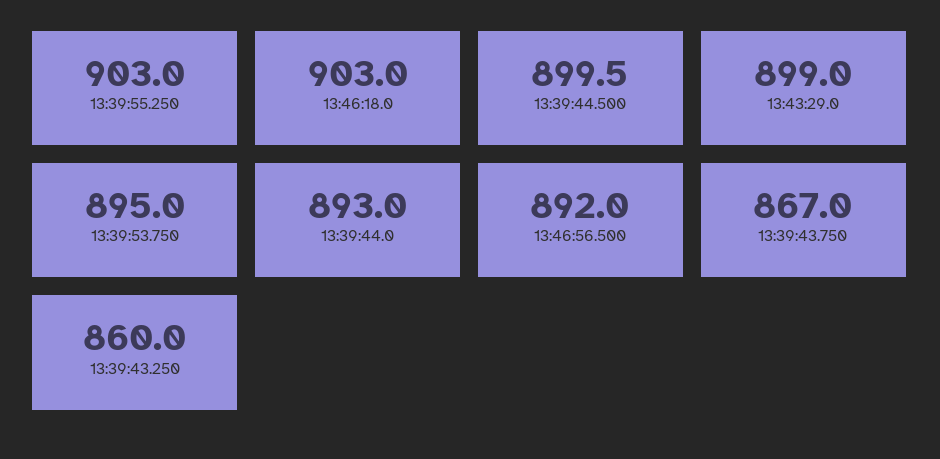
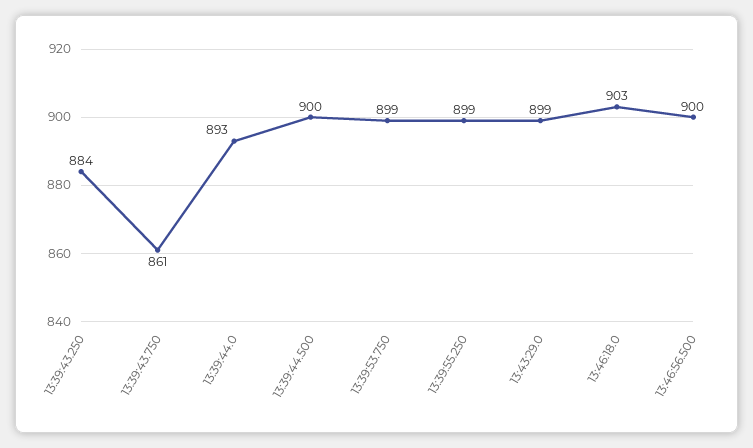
13:39:55.250: 903 -> 899
13:39:53.750: 895 -> 899
13:46:56.500: 892 -> 900
13:39:43.750: 867 -> 861
13:39:43.250: 860 -> 884

